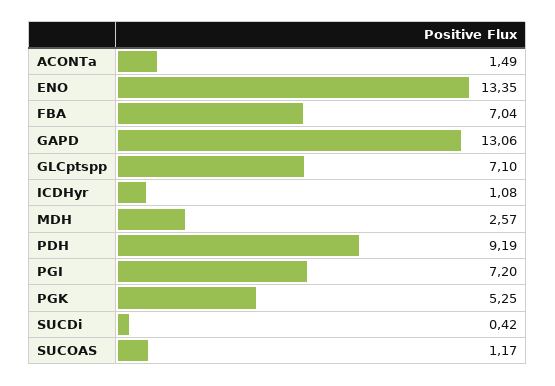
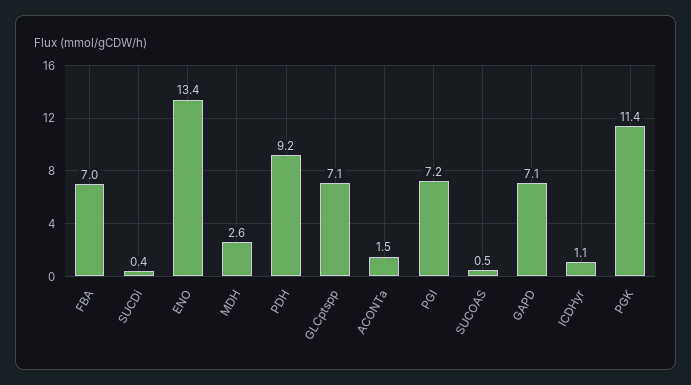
GAPD: 13.06 -> 7.1
PGK: 5.25 -> 11.4
SUCOAS: 1.17 -> 0.5

